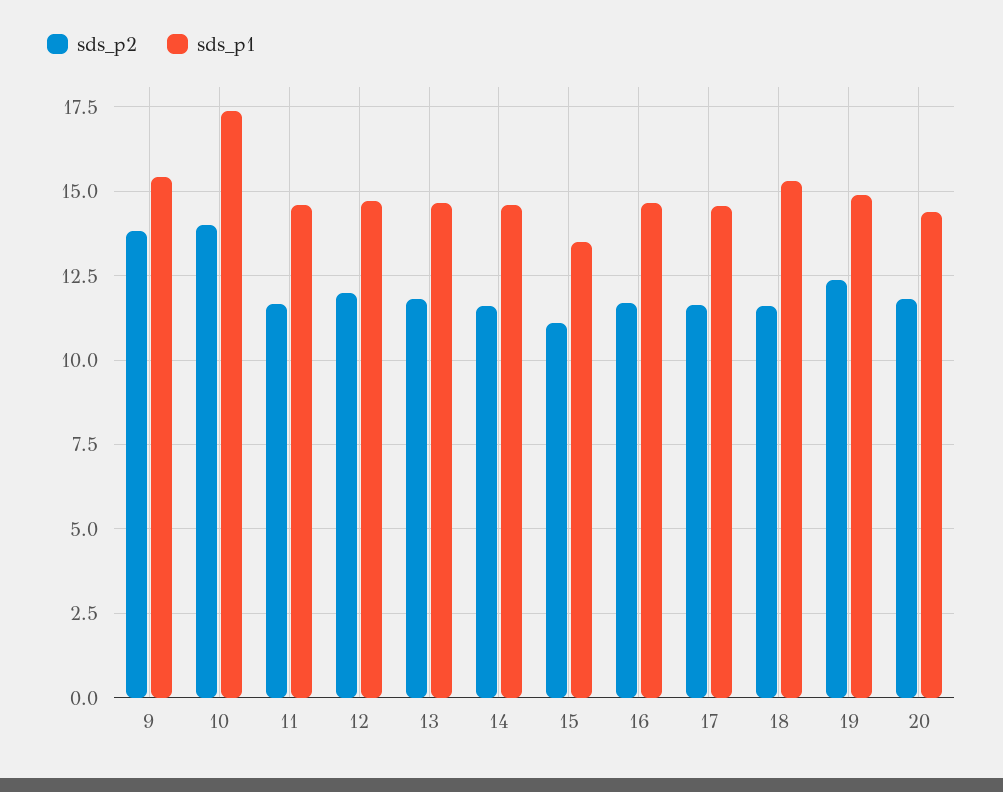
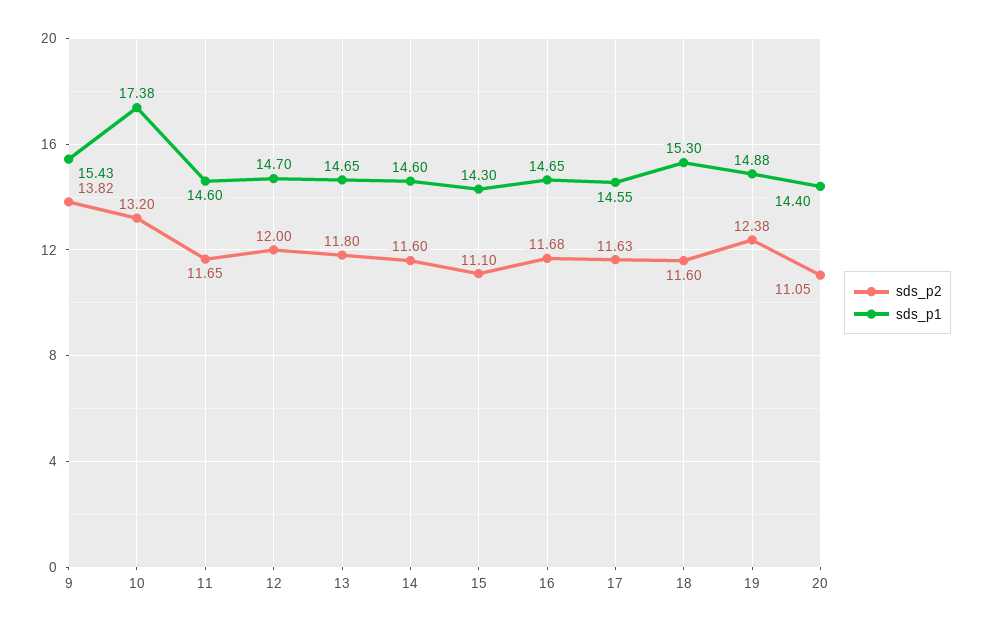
sds_p2, 10: 14 -> 13.2
sds_p1, 15: 13.5 -> 14.3
sds_p2, 20: 11.75 -> 11.05

